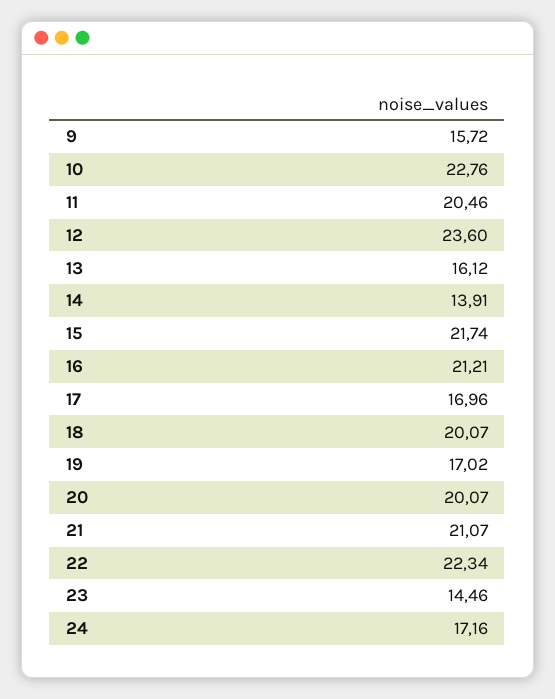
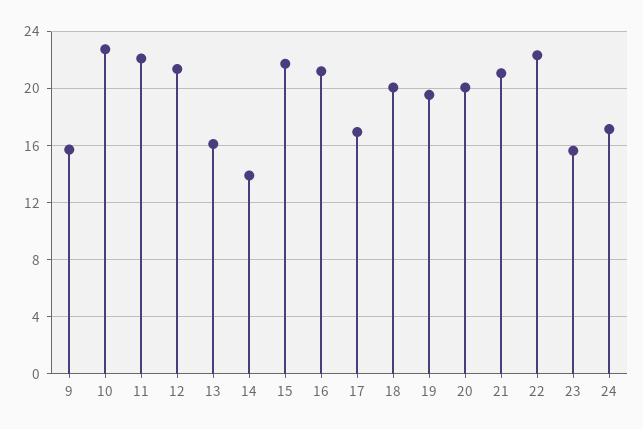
11: 20.46 -> 22
12: 23.6 -> 21.5
19: 17.02 -> 19.5
23: 14.46 -> 15.5

